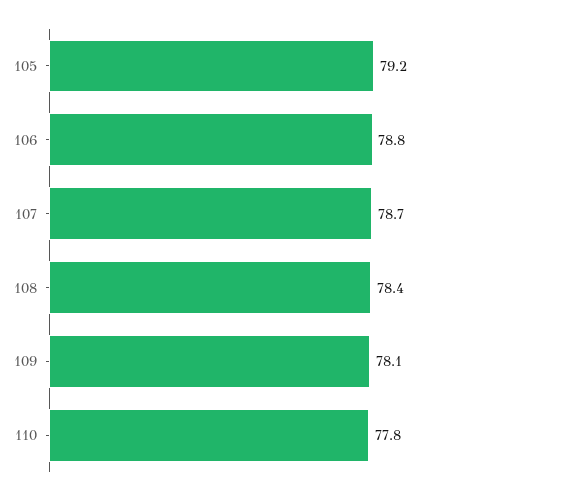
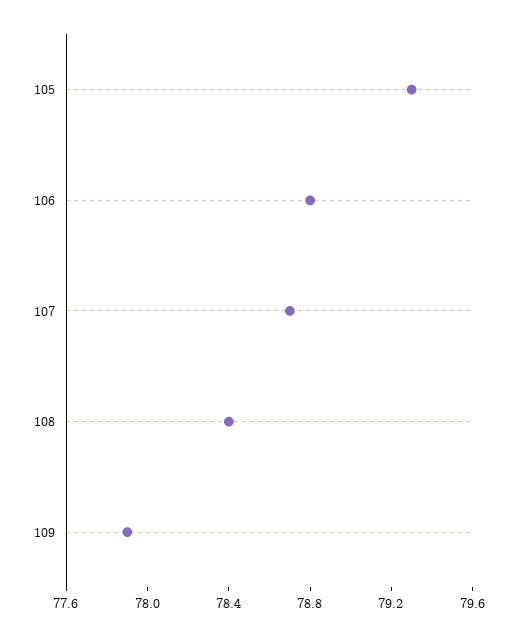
105: 79.2 -> 79.3
109: 78.1 -> 77.9
110: 77.8 -> none

